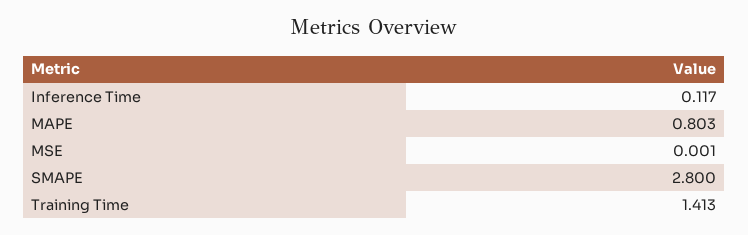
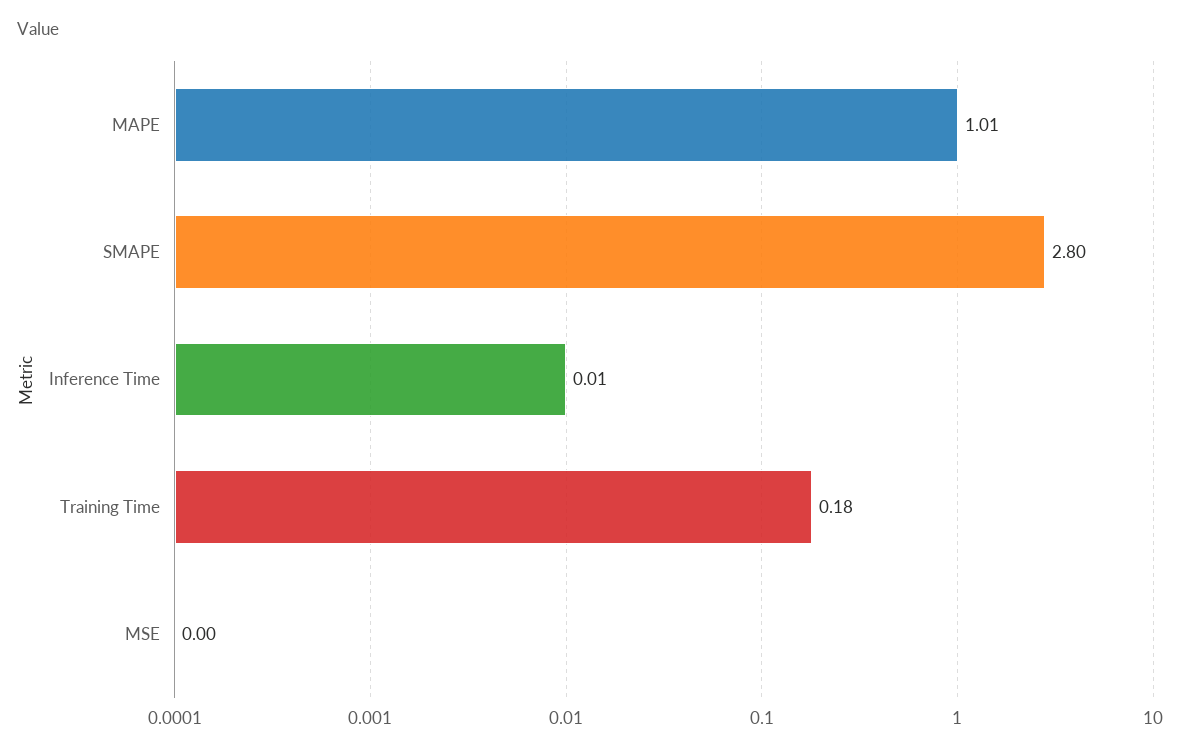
Inference Time: 0.117 -> 0.01
MAPE: 0.803 -> 1.01
Training Time: 1.413 -> 0.18

